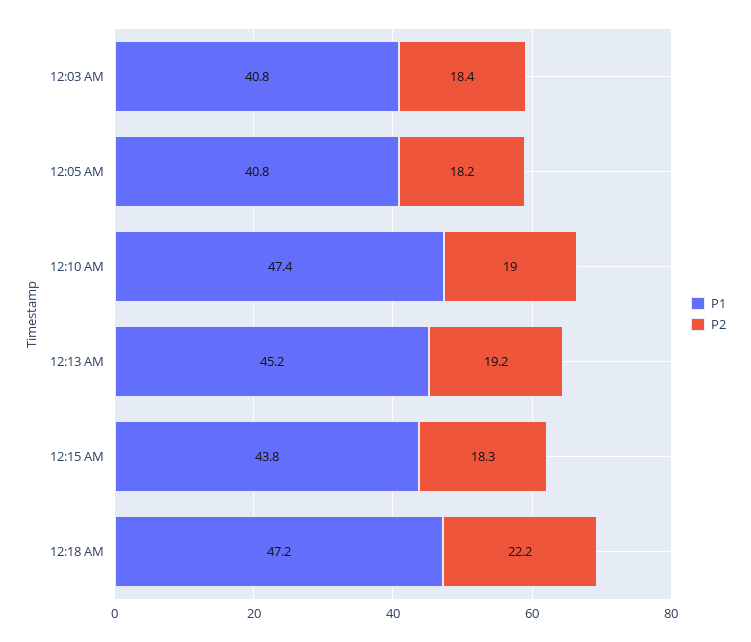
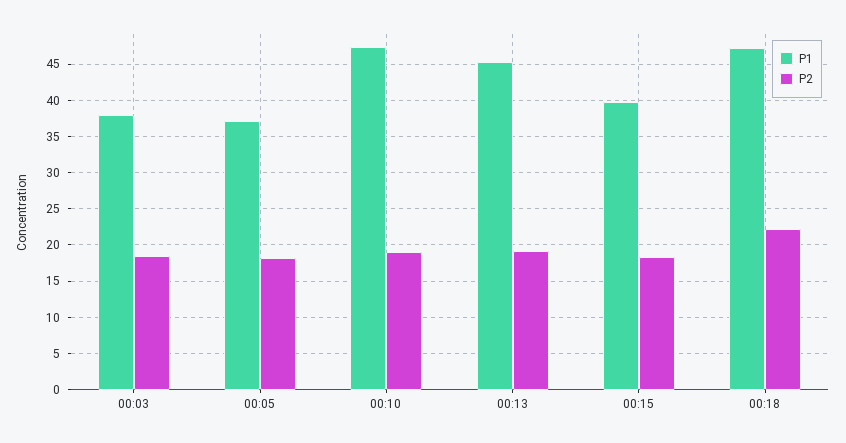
P1, 12:03 AM: 40.8 -> 38
P1, 12:05 AM: 40.8 -> 37
P1, 12:15 AM: 43.8 -> 40

